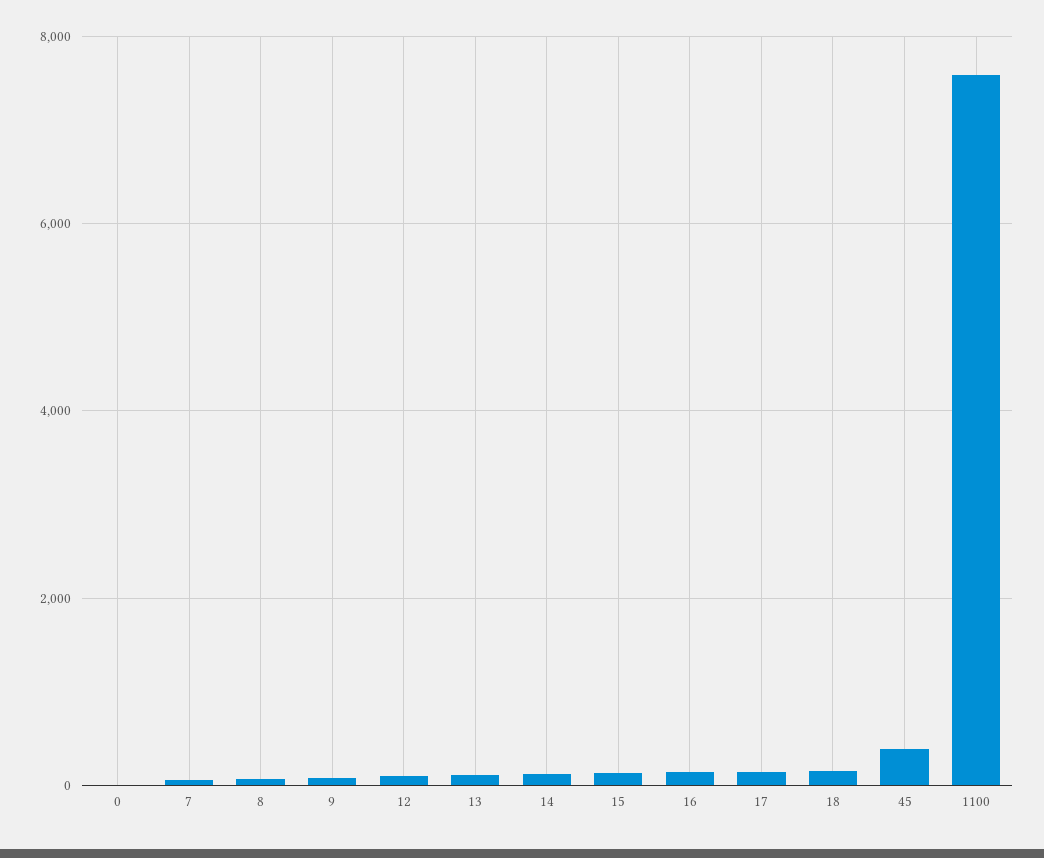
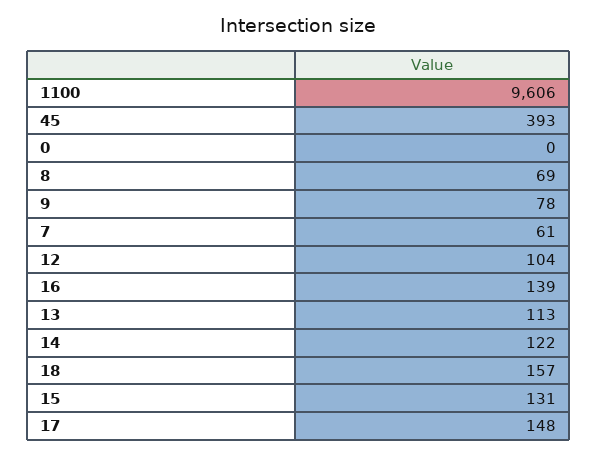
1100: 7600 -> 9606

